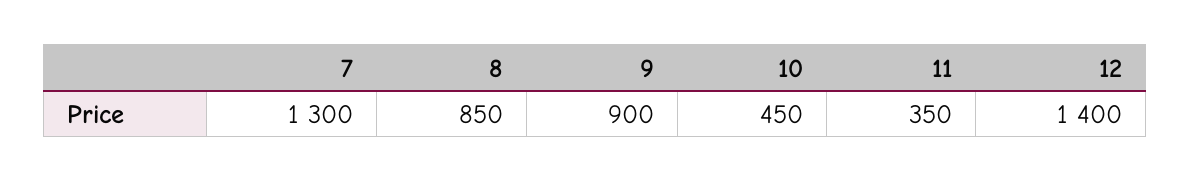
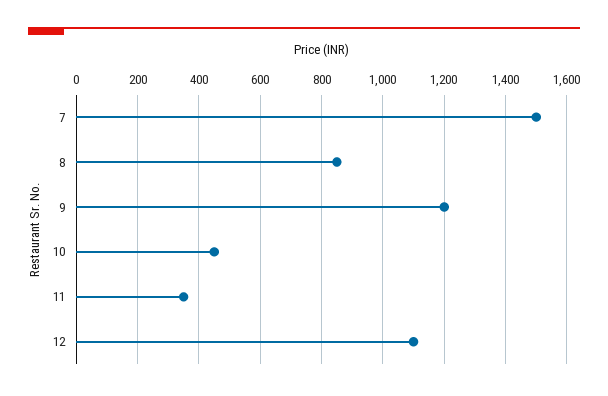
7: 1300 -> 1500
9: 900 -> 1200
12: 1400 -> 1100

